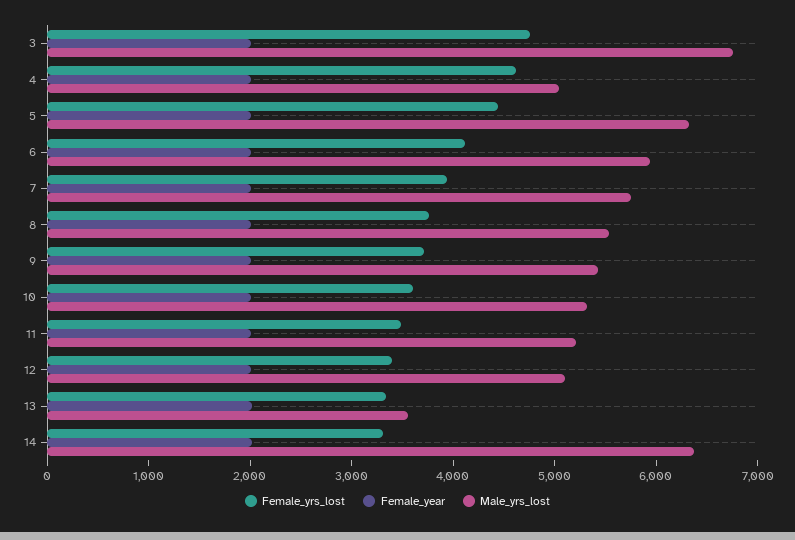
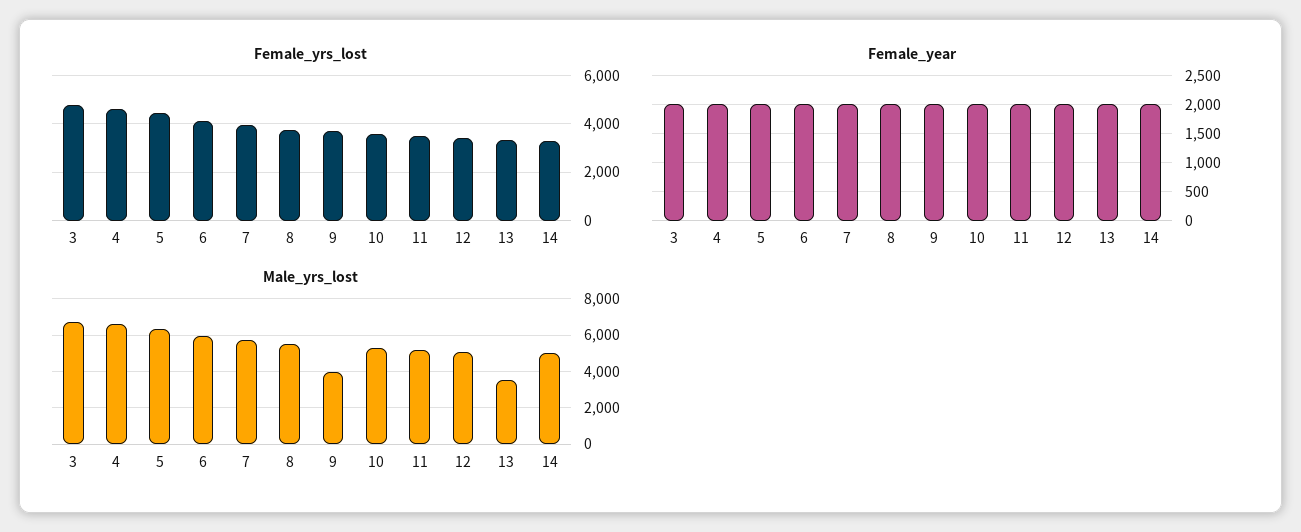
Male_yrs_lost, 4: 5000 -> 6500
Male_yrs_lost, 9: 5400 -> 4000
Male_yrs_lost, 14: 6400 -> 5000

